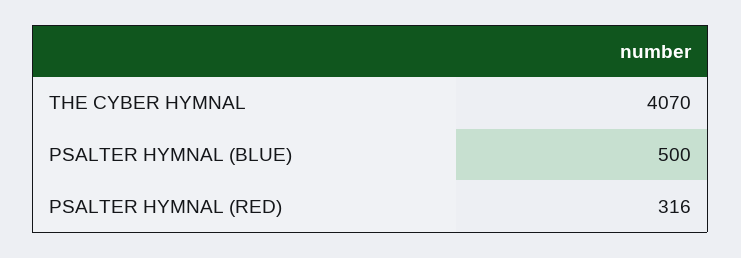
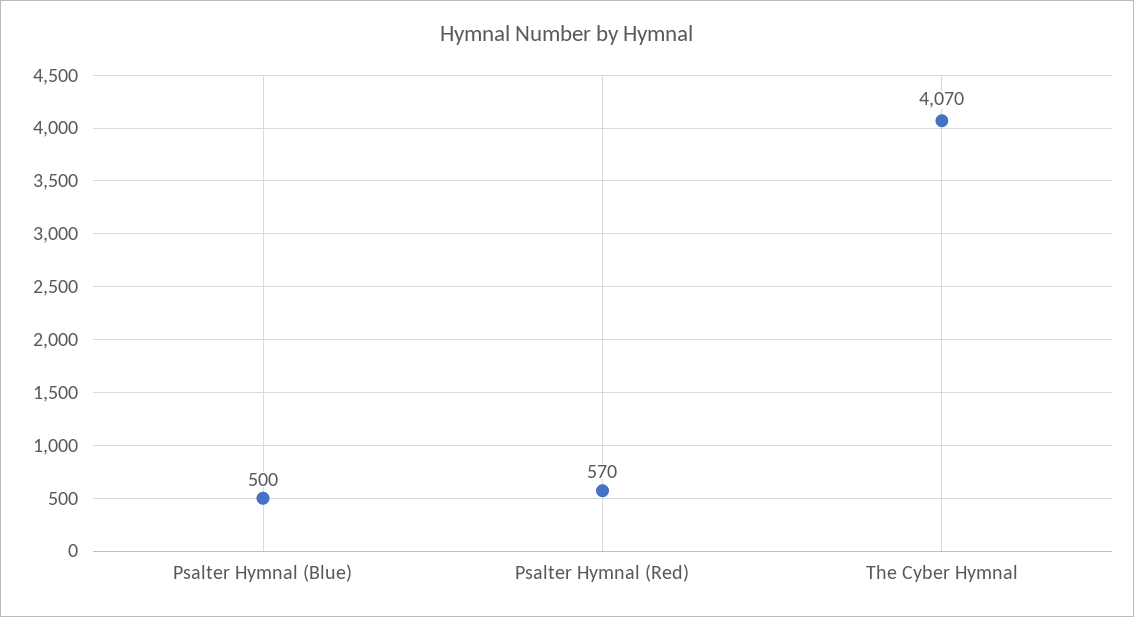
PSALTER HYMNAL (RED): 316 -> 570

